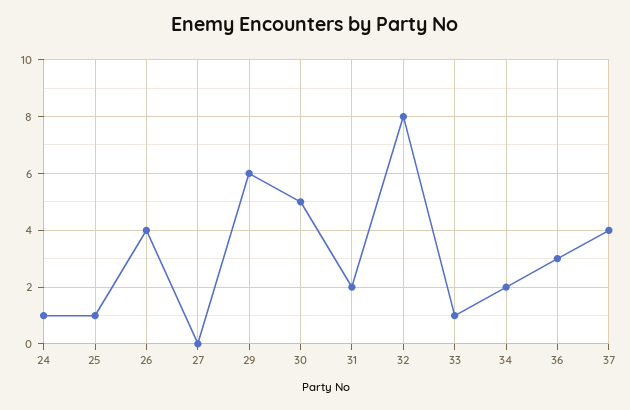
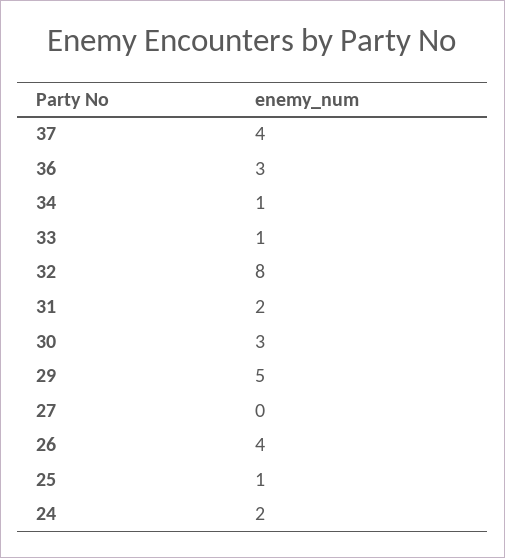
24: 1 -> 2
29: 6 -> 5
30: 5 -> 3
34: 2 -> 1

